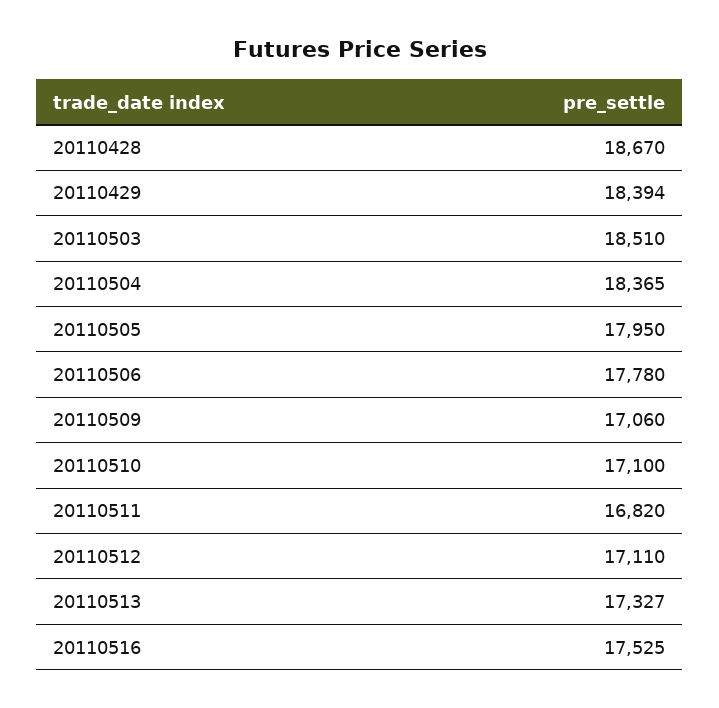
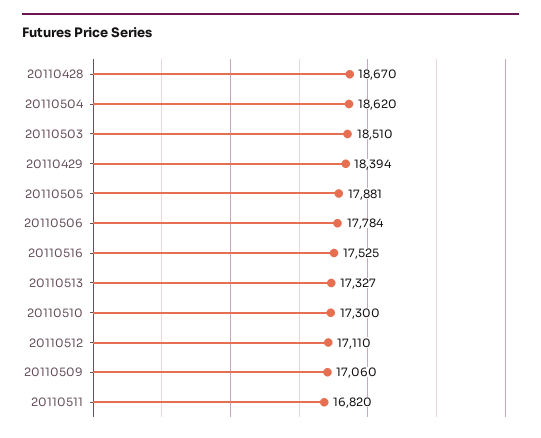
20110504: 18365 -> 18620
20110505: 17950 -> 17881
20110506: 17780 -> 17784
20110510: 17100 -> 17300

